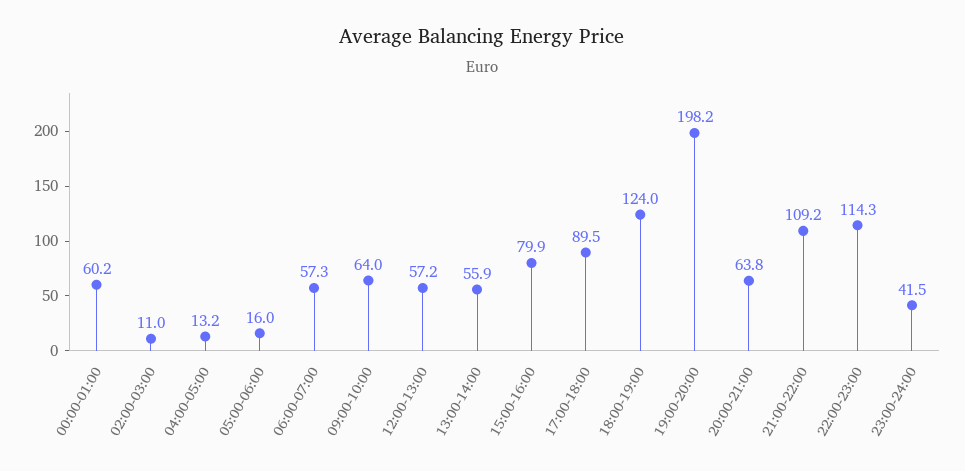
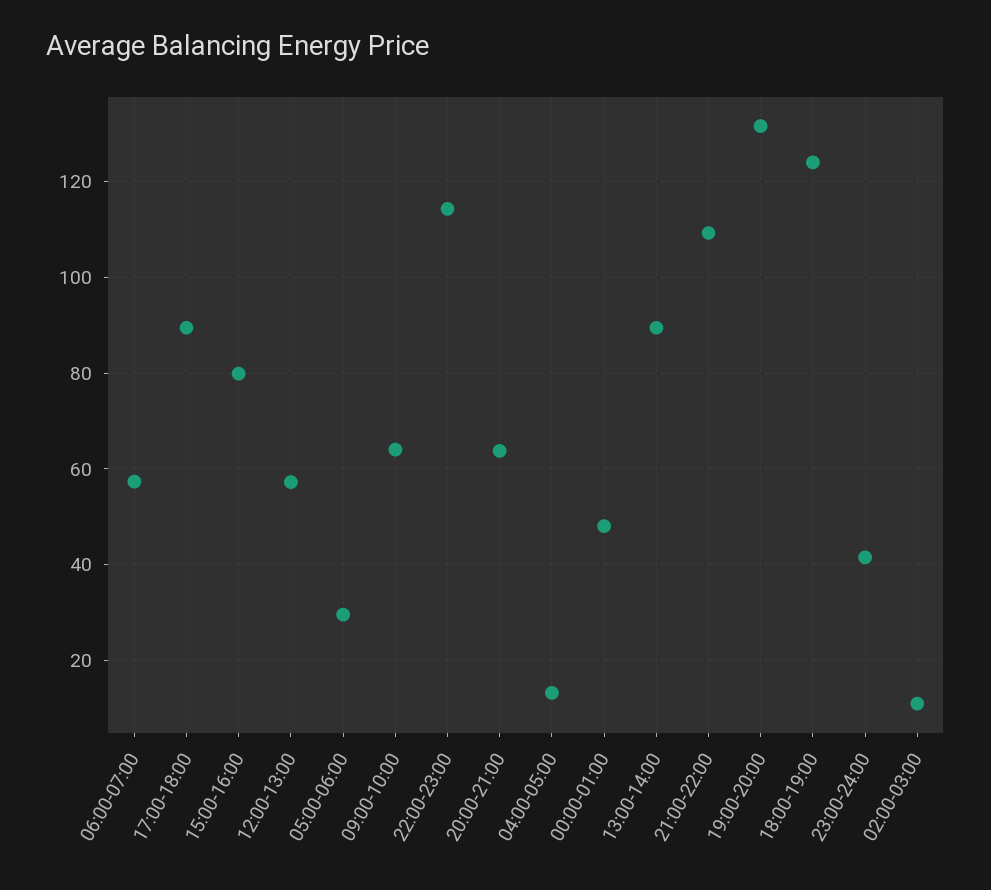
00:00-01:00: 60.2 -> 48
05:00-06:00: 16 -> 30
13:00-14:00: 55.9 -> 90
19:00-20:00: 198.2 -> 132

